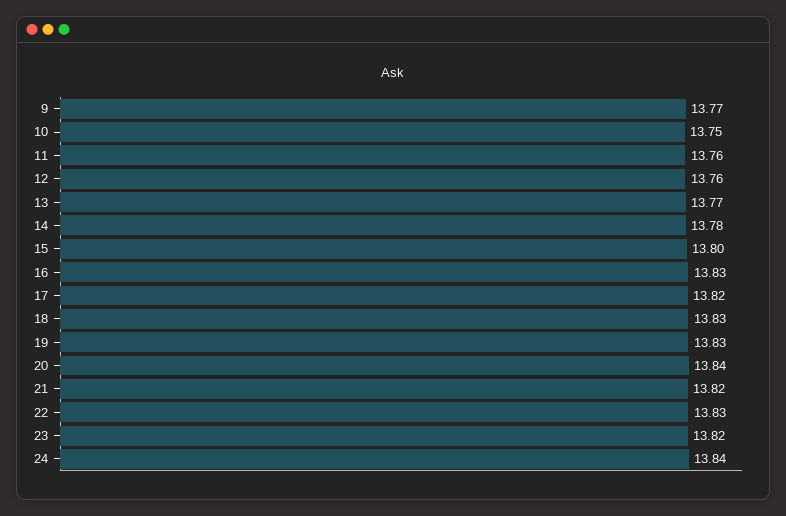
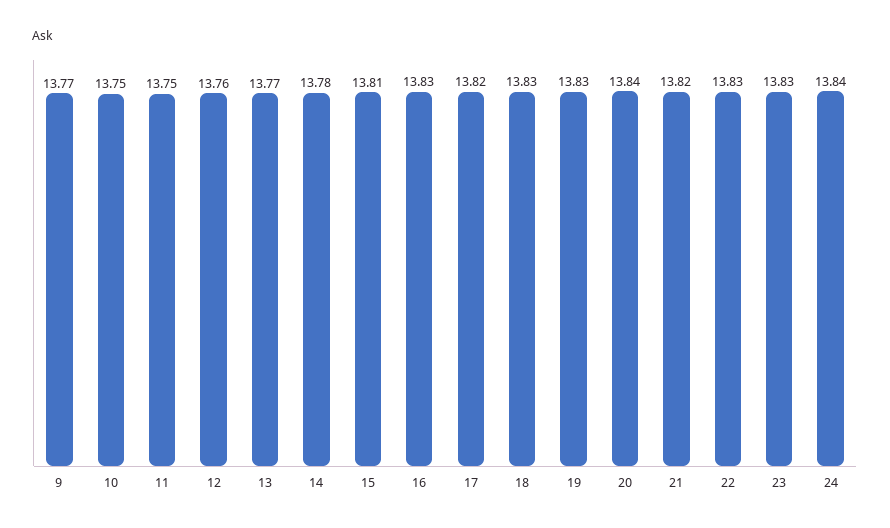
11: 13.76 -> 13.75
15: 13.8 -> 13.81
23: 13.82 -> 13.83

